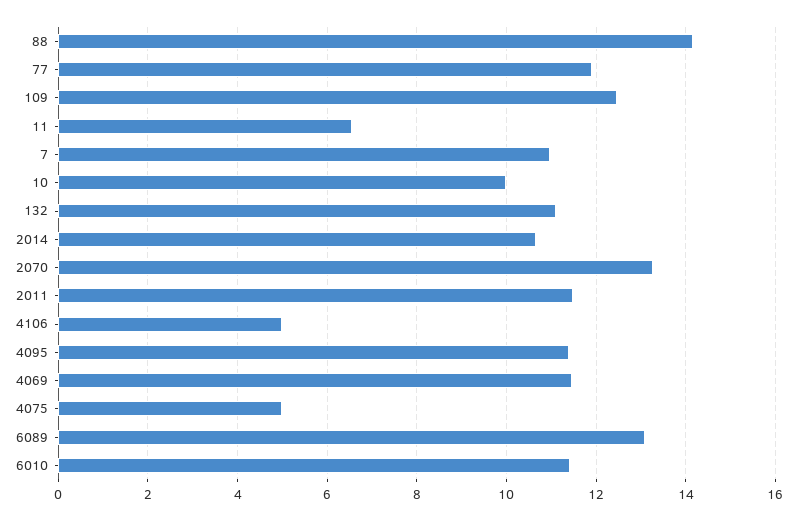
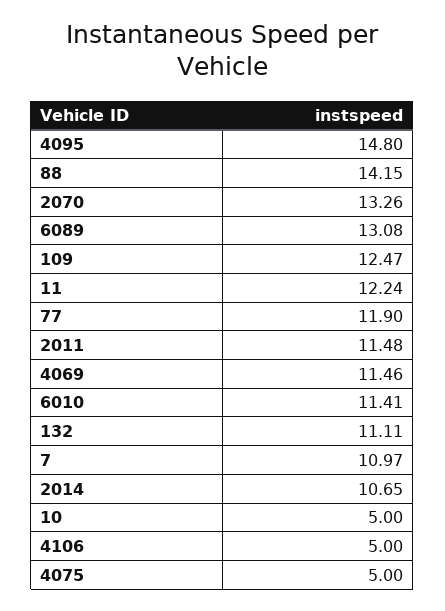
11: 6.6 -> 12.24
10: 10 -> 5
4095: 11.4 -> 14.8

